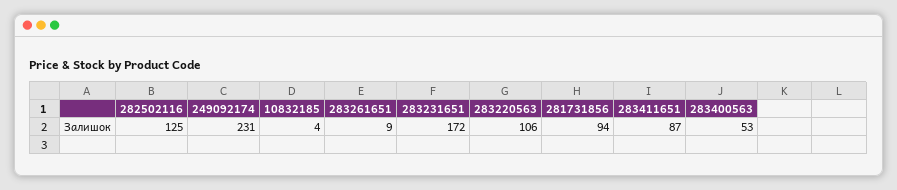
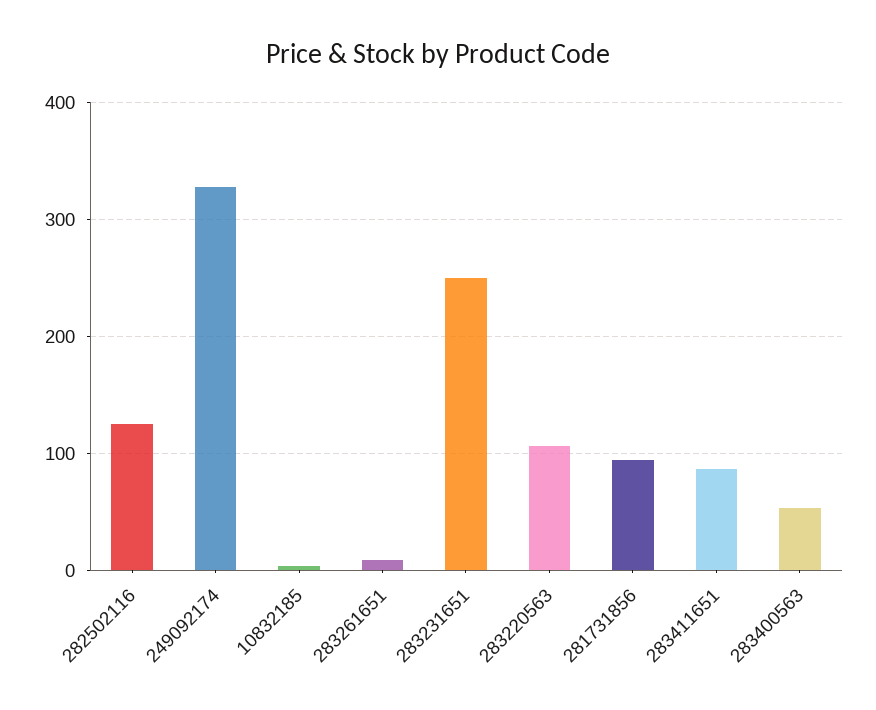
249092174: 231 -> 330
283231651: 172 -> 250

